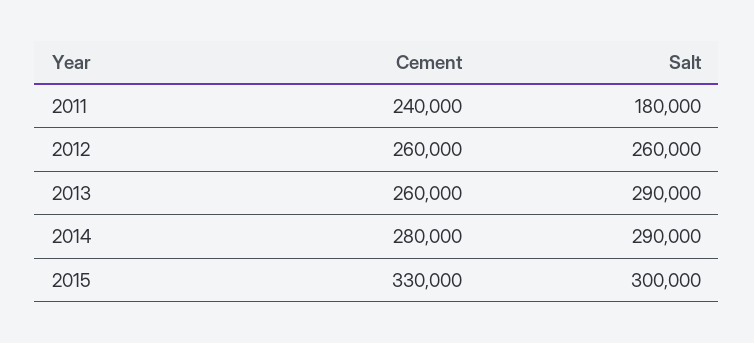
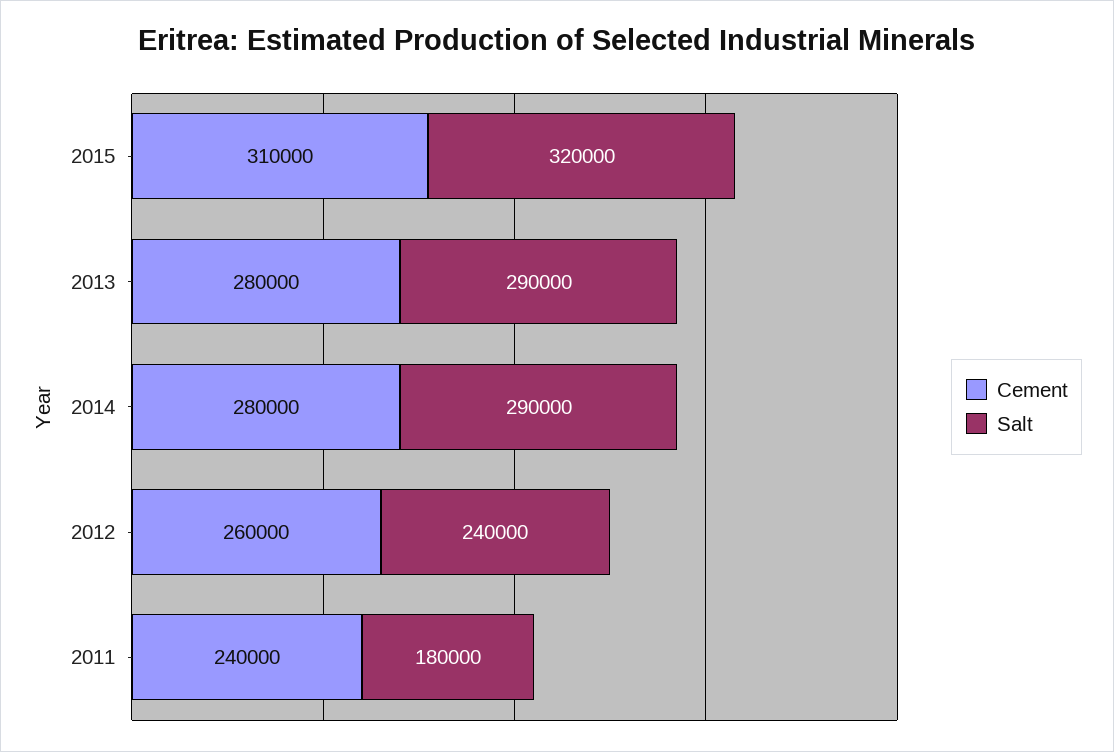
Salt, 2012: 260000 -> 240000
Cement, 2013: 260000 -> 280000
Cement, 2015: 330000 -> 310000
Salt, 2015: 300000 -> 320000

